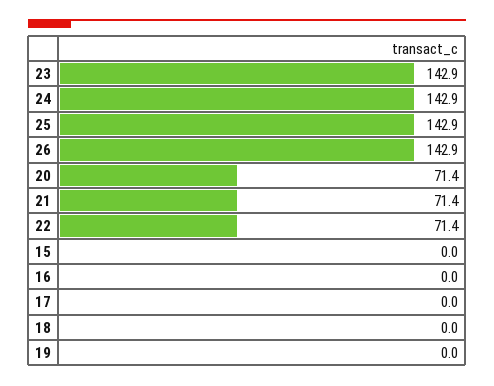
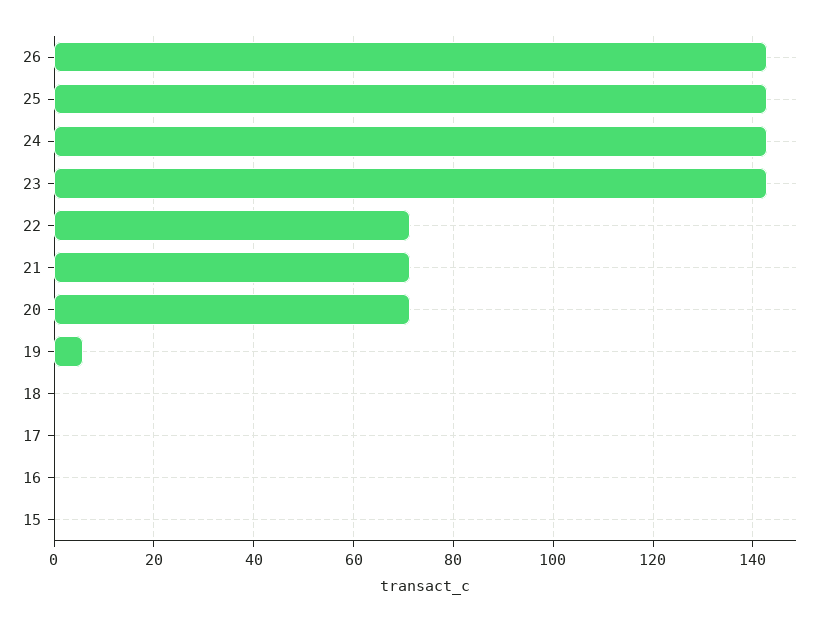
19: 0 -> 6

